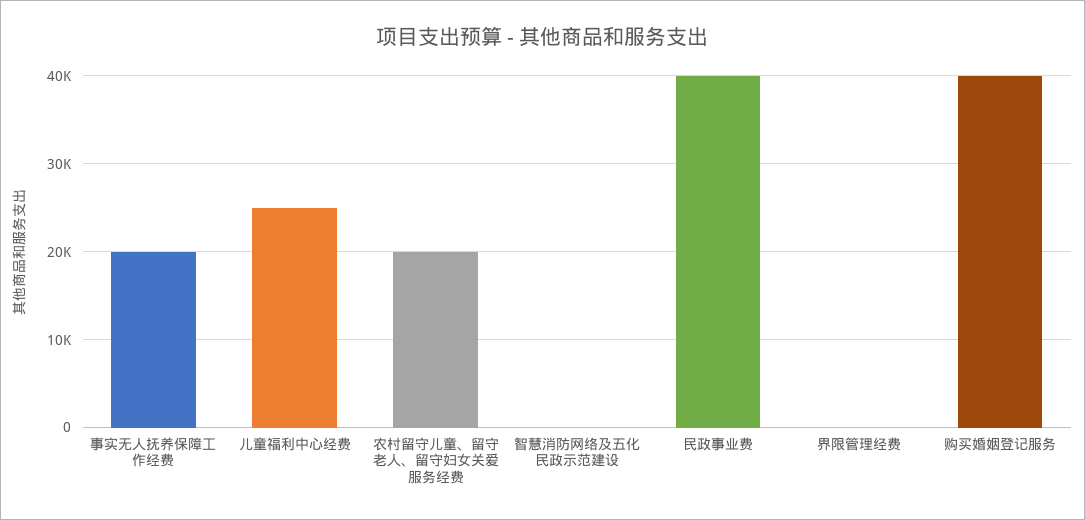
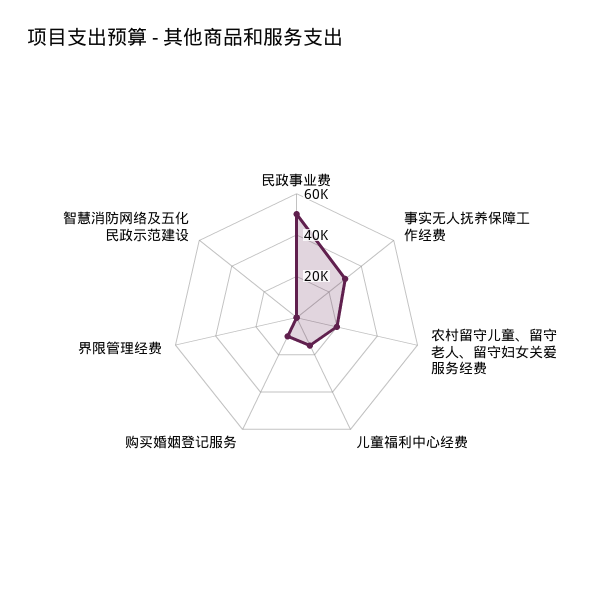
事实无人抚养保障工作经费: 20000 -> 30000
儿童福利中心经费: 25000 -> 15000
民政事业费: 40000 -> 50000
购买婚姻登记服务: 40000 -> 10000

